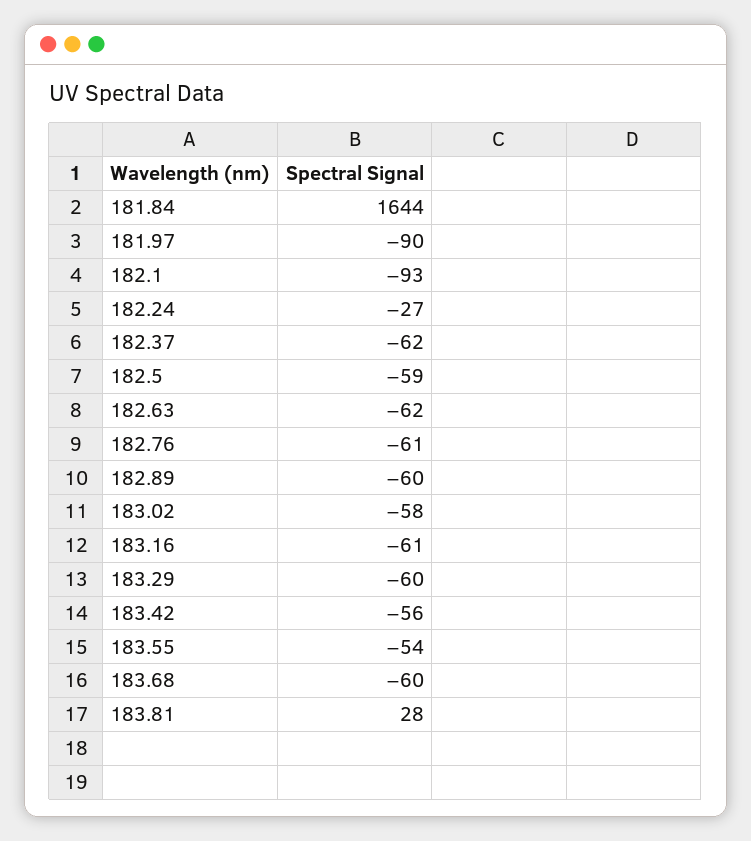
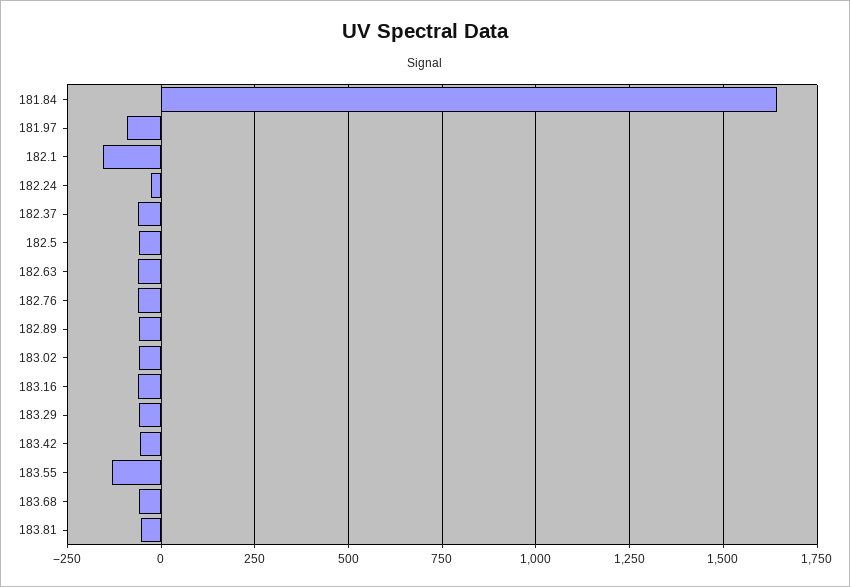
182.1: -93 -> -150
183.55: -54 -> -125
183.81: 28 -> -50

